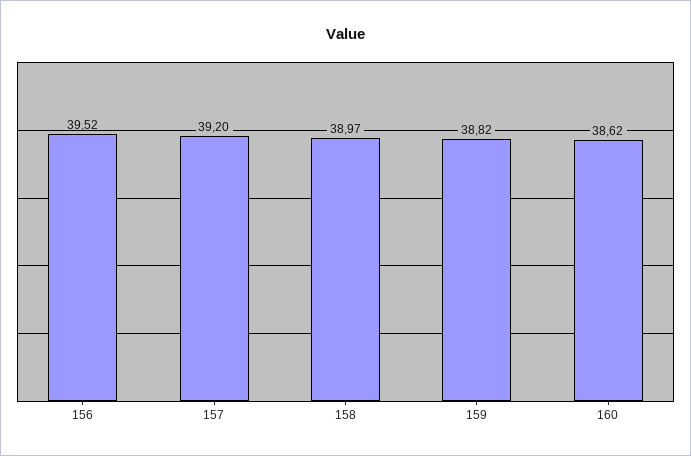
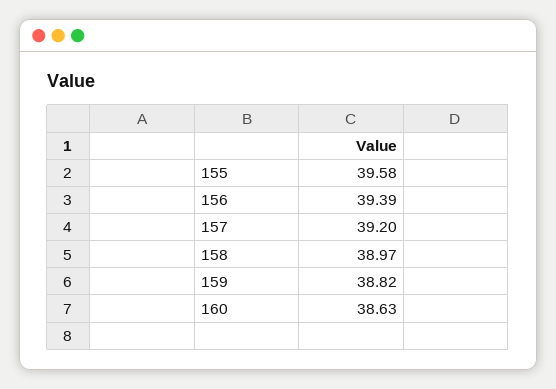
156: 39.52 -> 39.39
160: 38.62 -> 38.63
155: none -> 39.58

